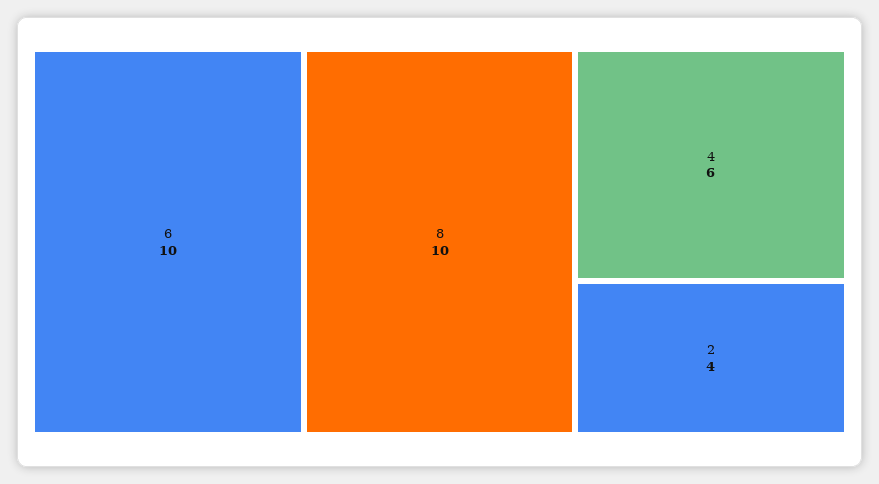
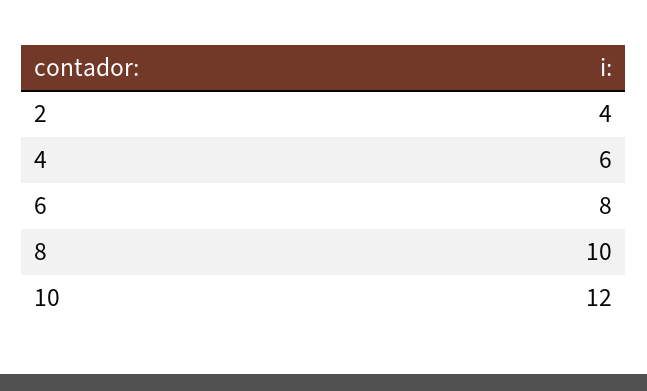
6: 10 -> 8
10: none -> 12

